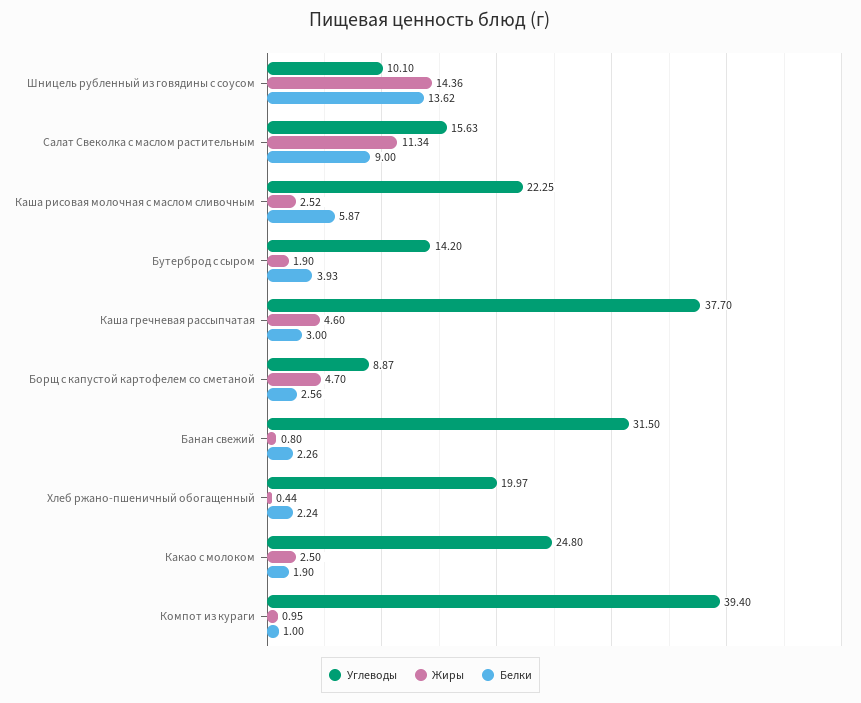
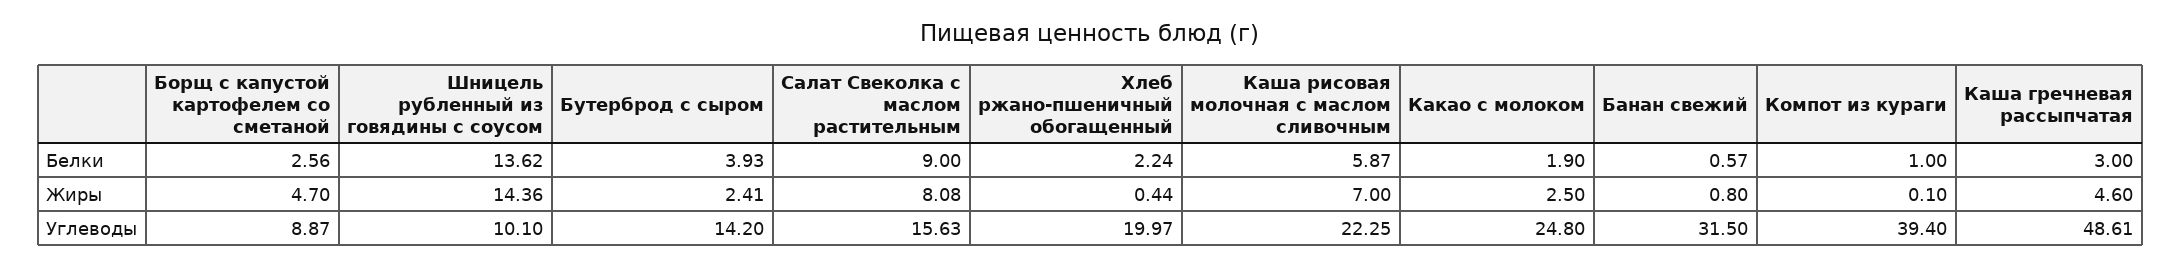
Жиры, Салат Свеколка с маслом растительным: 11.34 -> 8.08
Жиры, Каша рисовая молочная с маслом сливочным: 2.52 -> 7
Жиры, Бутерброд с сыром: 1.9 -> 2.41
Углеводы, Каша гречневая рассыпчатая: 37.7 -> 48.61
Белки, Банан свежий: 2.26 -> 0.57
Жиры, Компот из кураги: 0.95 -> 0.1

